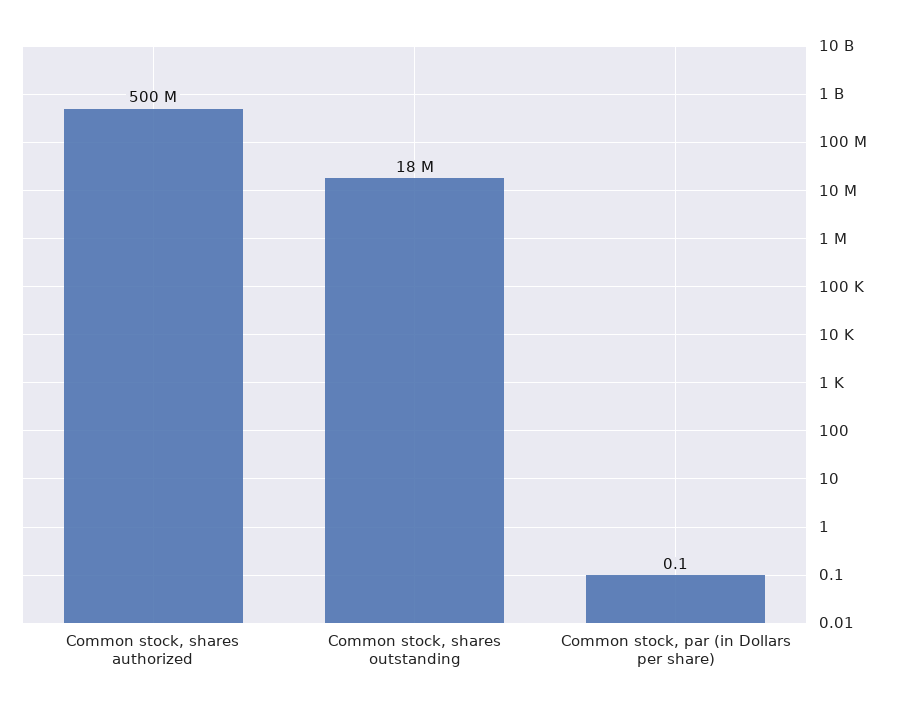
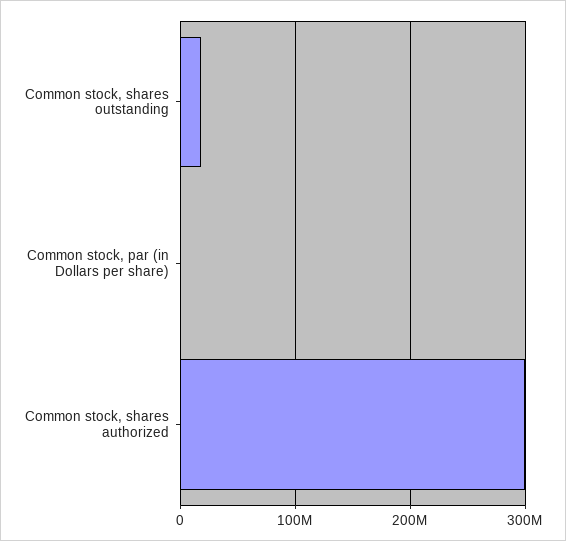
Common stock, shares authorized: 500000000 -> 300000000

